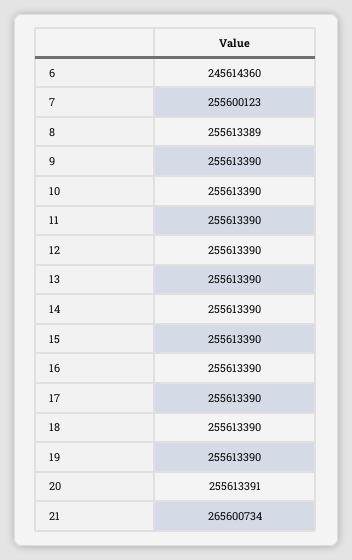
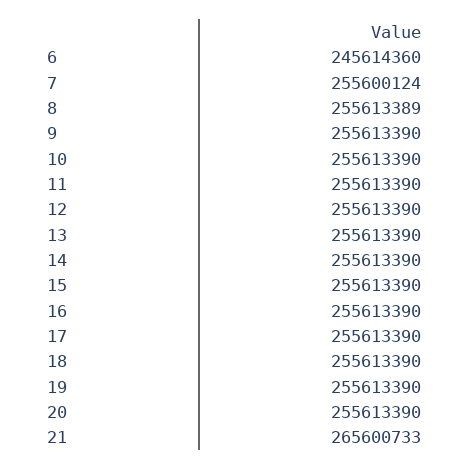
7: 255600123 -> 255600124
20: 255613391 -> 255613390
21: 265600734 -> 265600733

